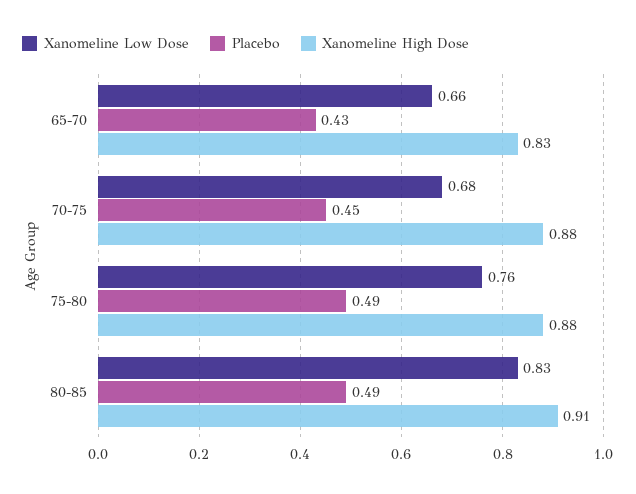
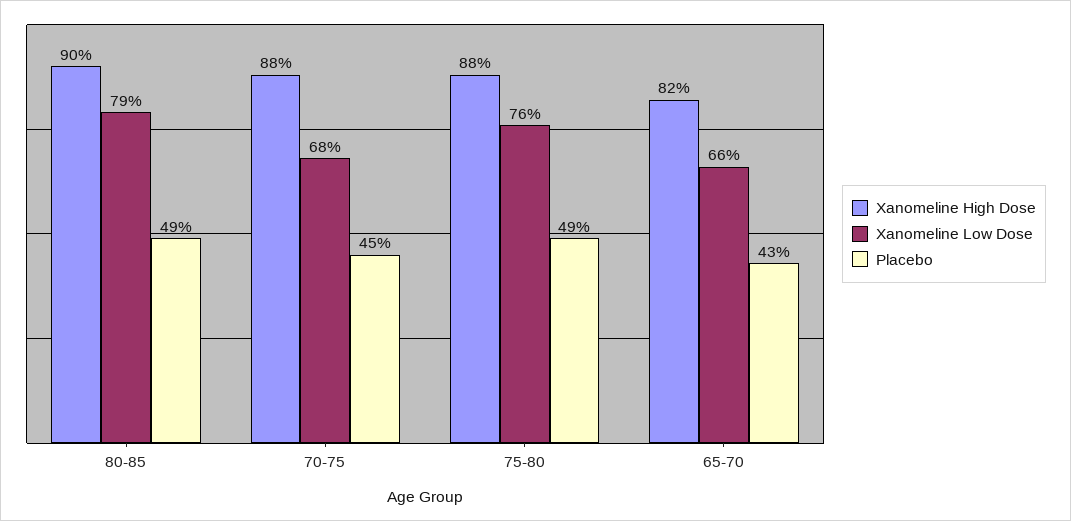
Xanomeline High Dose, 65-70: 0.83 -> 0.82
Xanomeline Low Dose, 80-85: 0.83 -> 0.79
Xanomeline High Dose, 80-85: 0.91 -> 0.9

